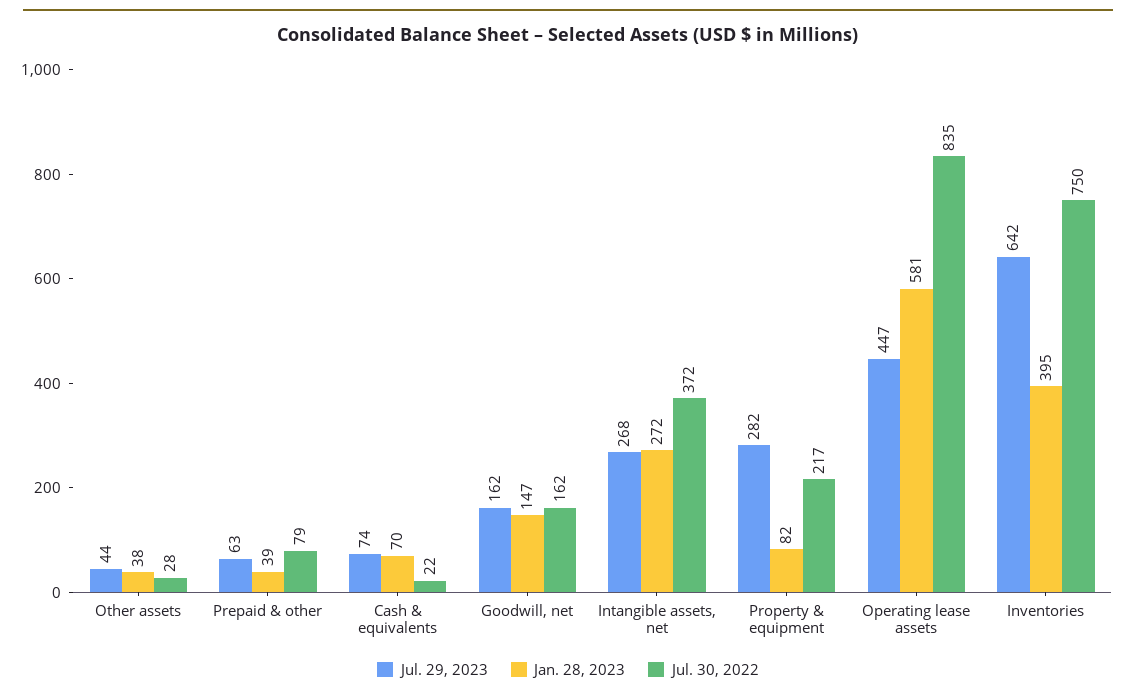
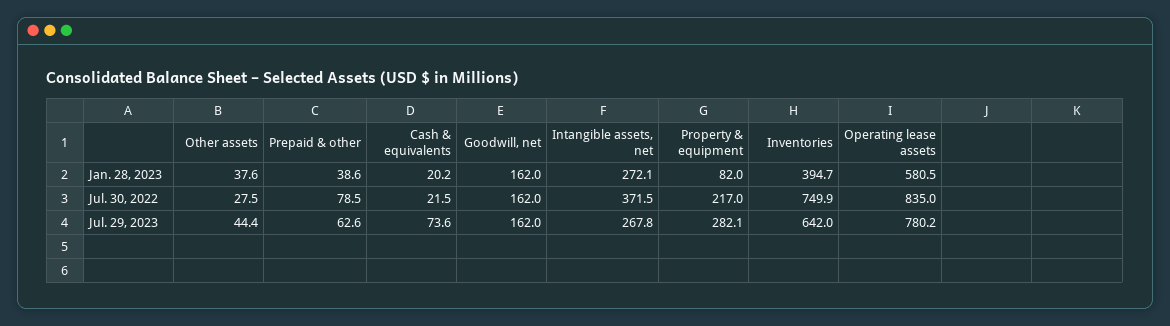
Jan. 28, 2023, Cash & equivalents: 70 -> 20.2
Jan. 28, 2023, Goodwill, net: 147 -> 162
Jul. 29, 2023, Operating lease assets: 447 -> 780.2

